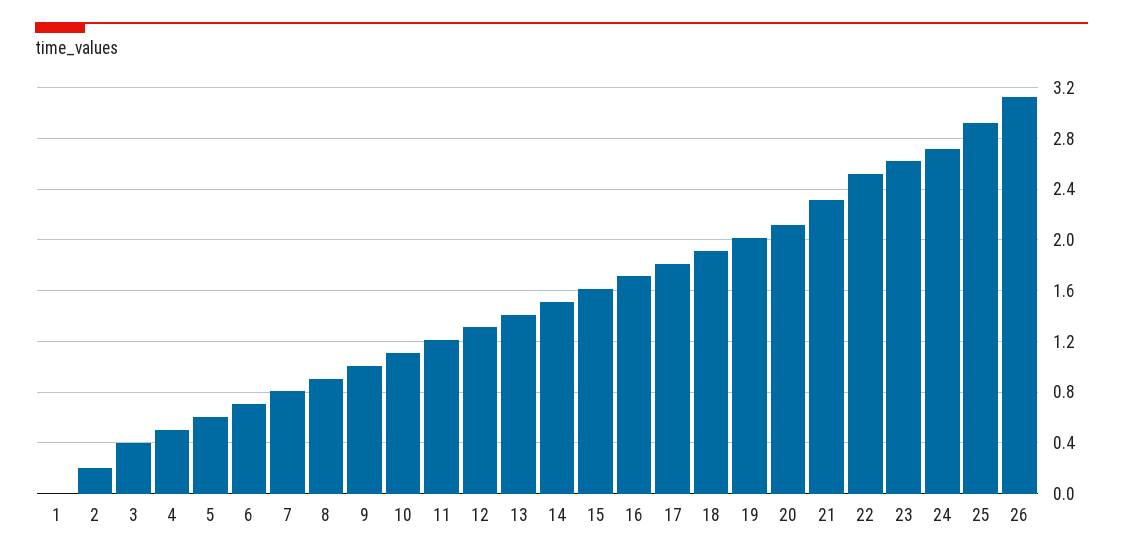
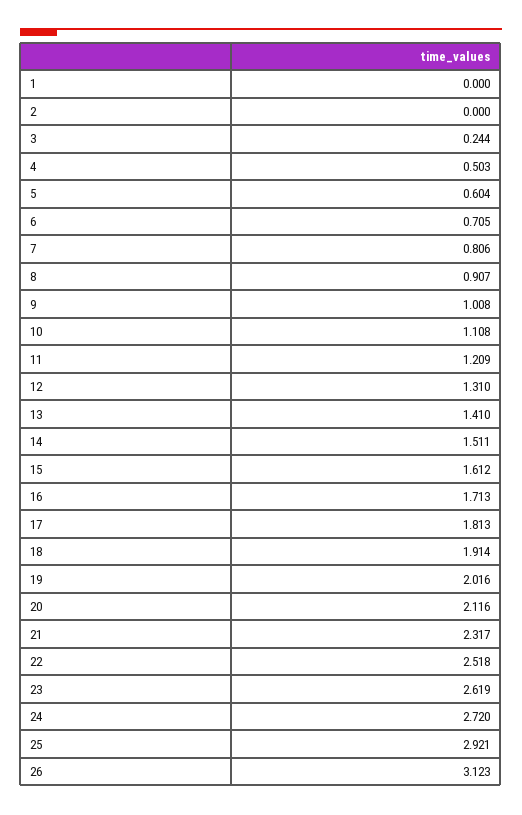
2: 0.2 -> 0
3: 0.4 -> 0.244

